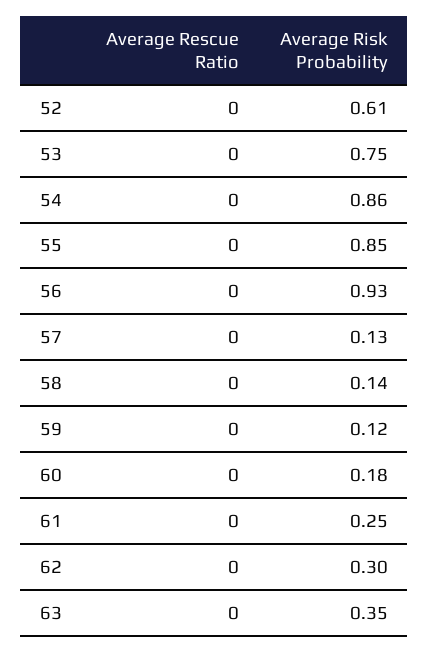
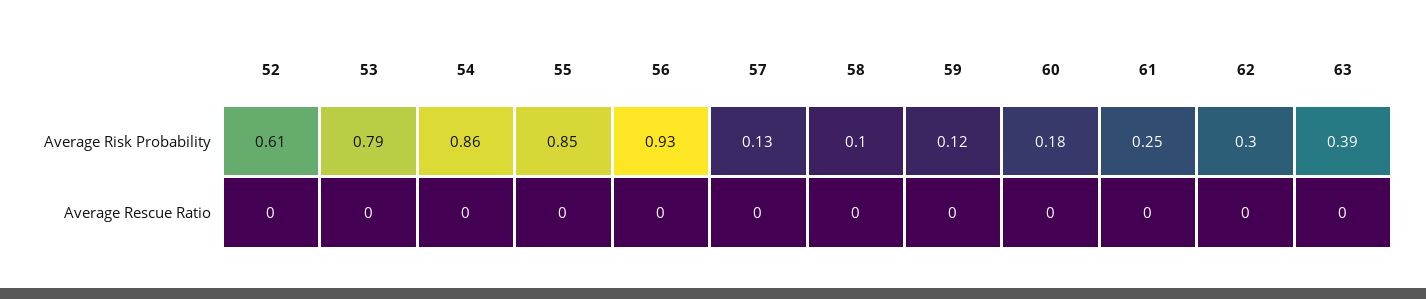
Average Risk Probability, 53: 0.75 -> 0.79
Average Risk Probability, 58: 0.14 -> 0.1
Average Risk Probability, 63: 0.35 -> 0.39

